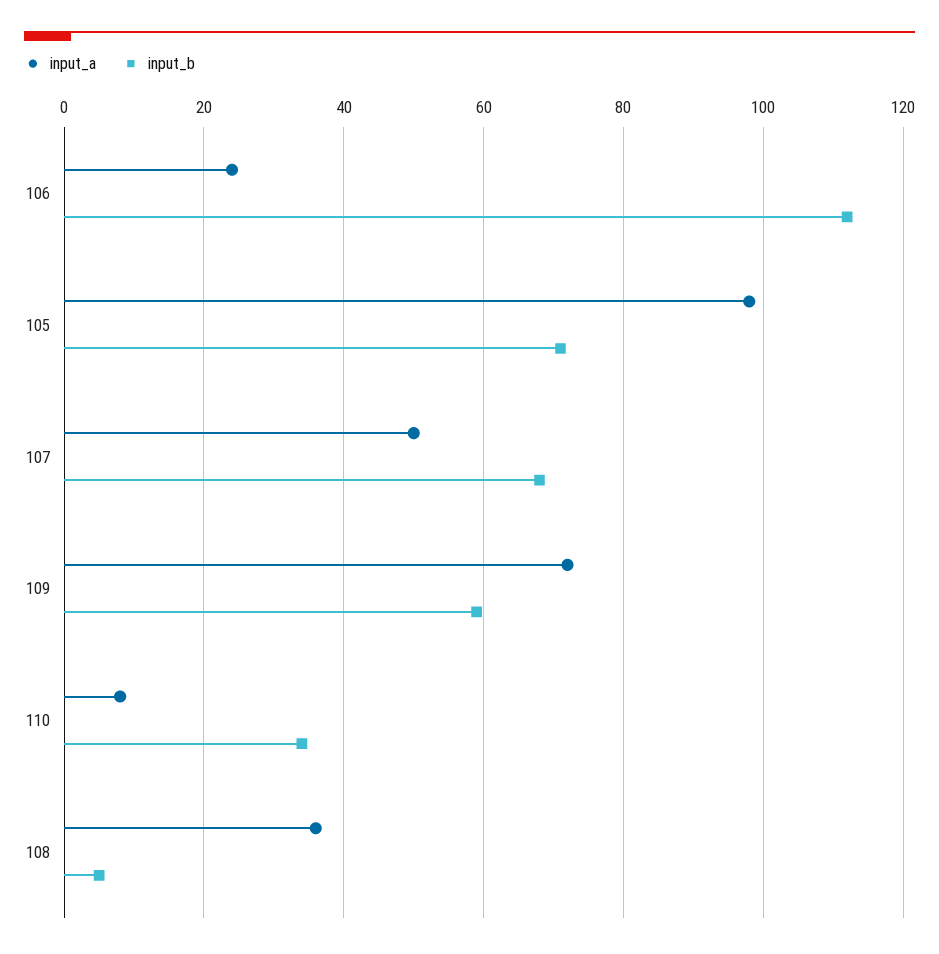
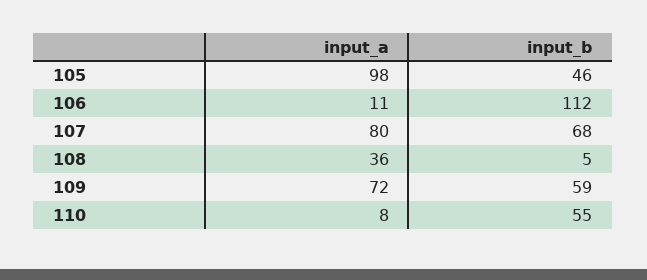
input_a, 106: 25 -> 11
input_b, 105: 70 -> 46
input_a, 107: 50 -> 80
input_b, 110: 35 -> 55

